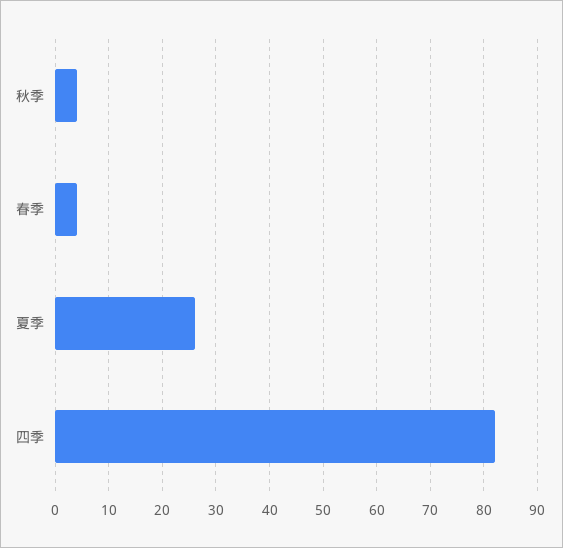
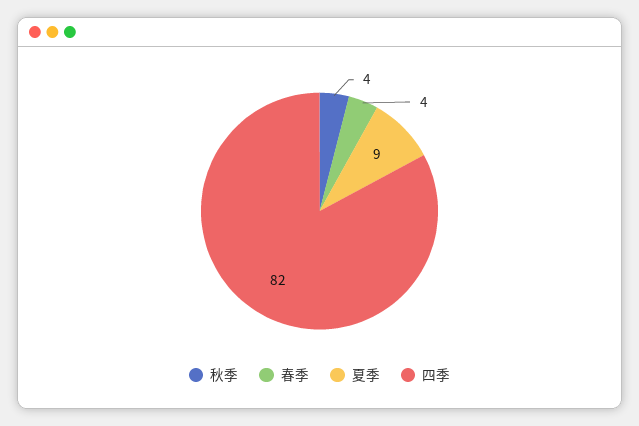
夏季: 25 -> 9

